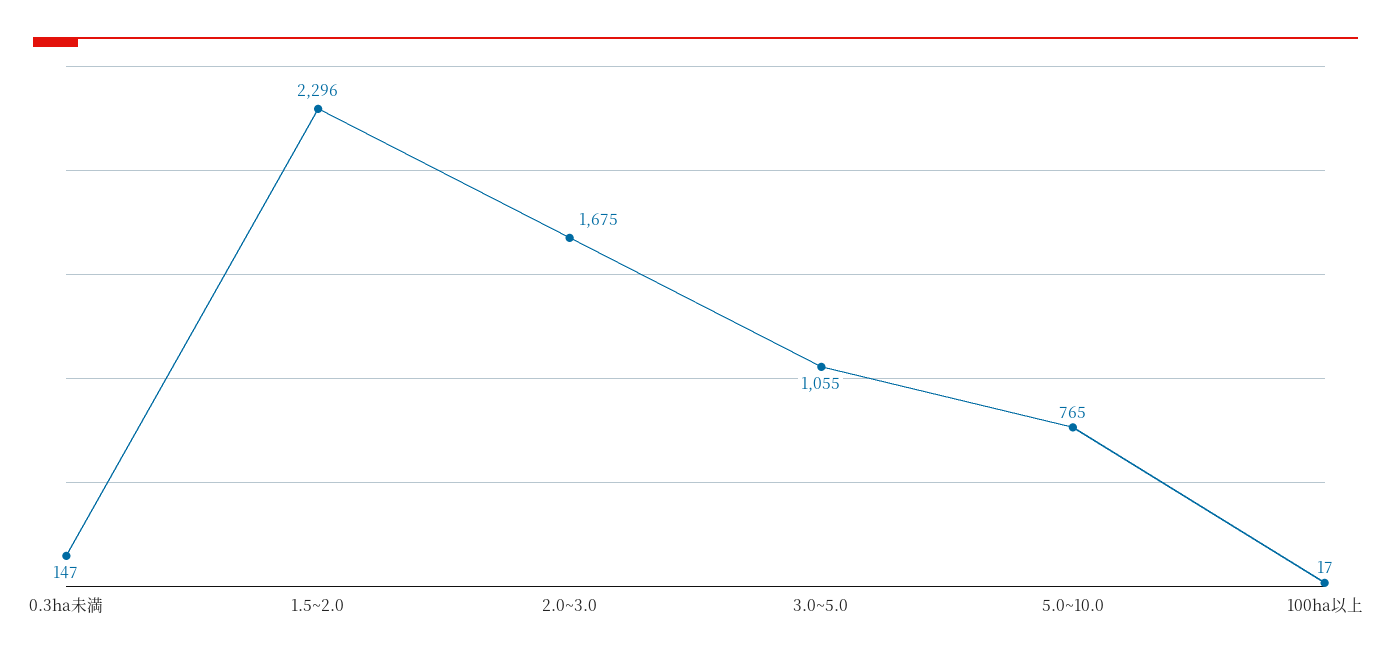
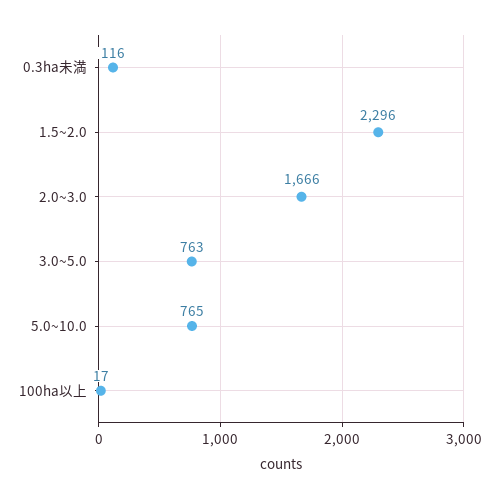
0.3ha未満: 147 -> 116
2.0~3.0: 1675 -> 1666
3.0~5.0: 1055 -> 763

